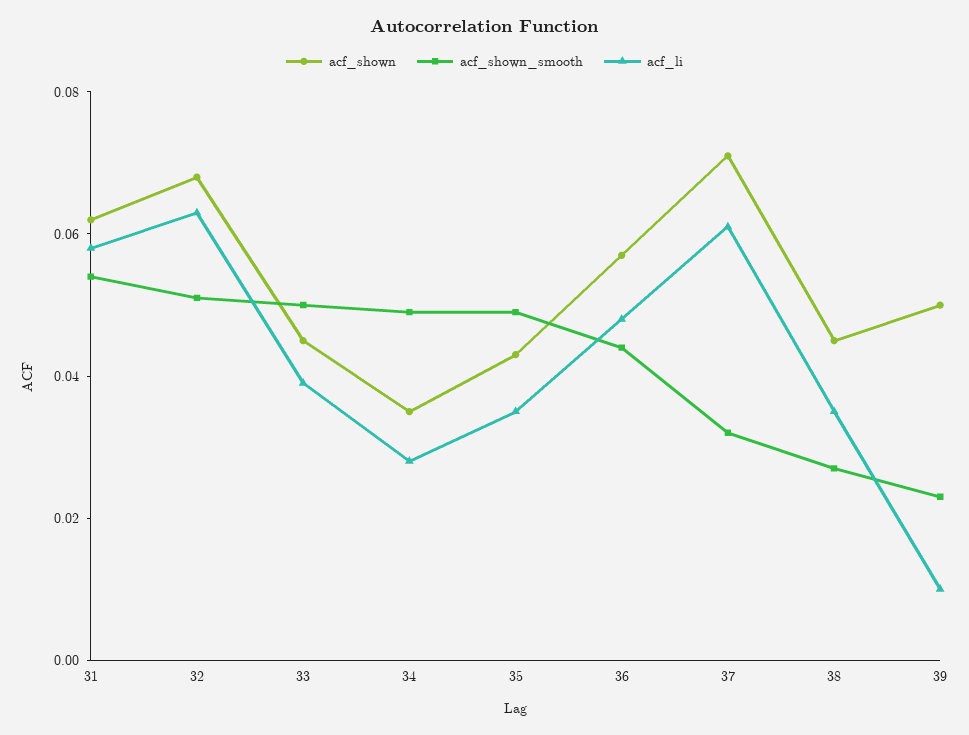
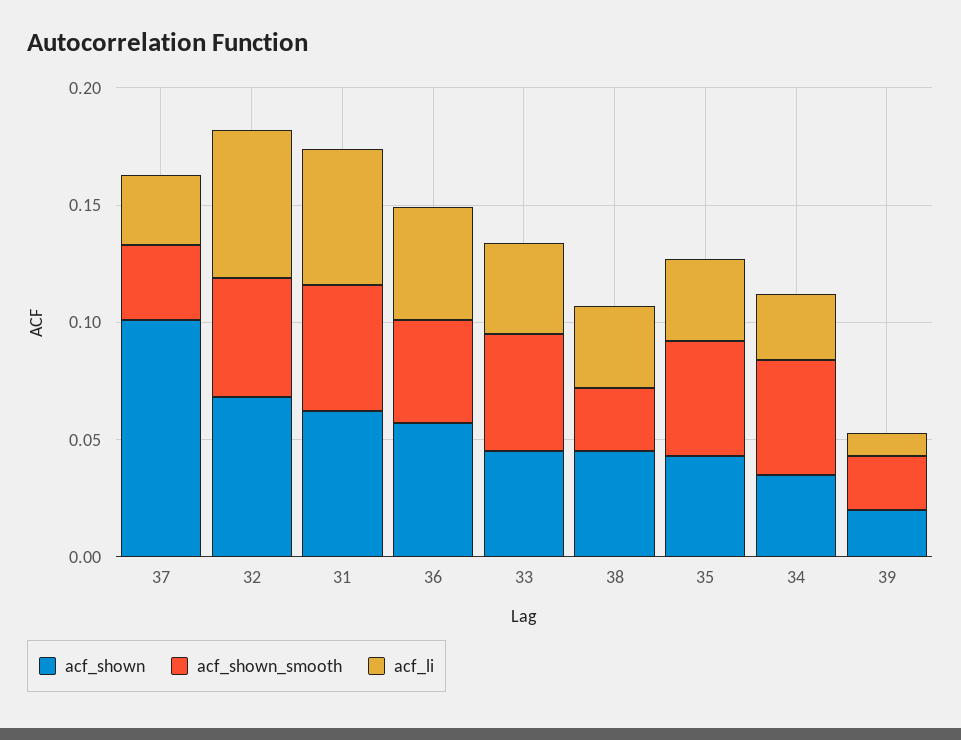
acf_shown, 37: 0.07 -> 0.1
acf_li, 37: 0.06 -> 0.03
acf_shown, 39: 0.05 -> 0.02

